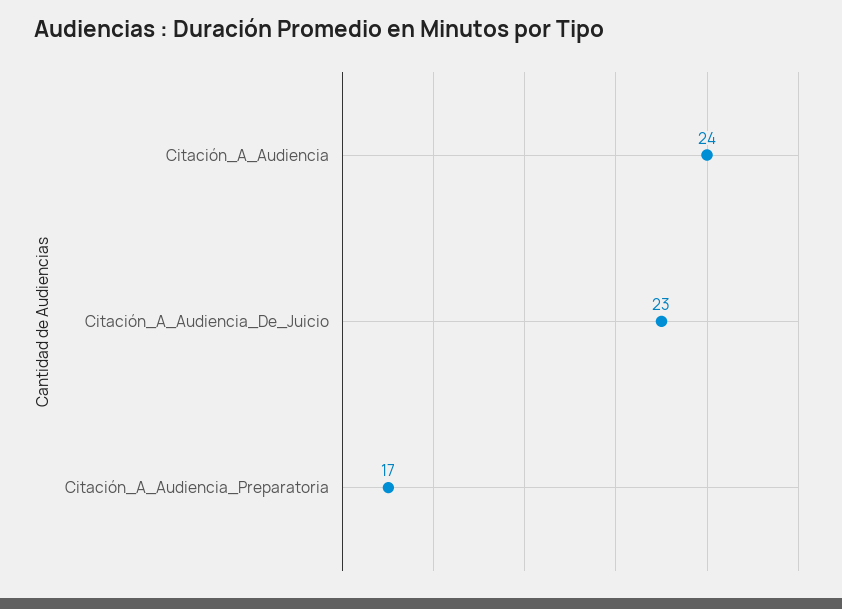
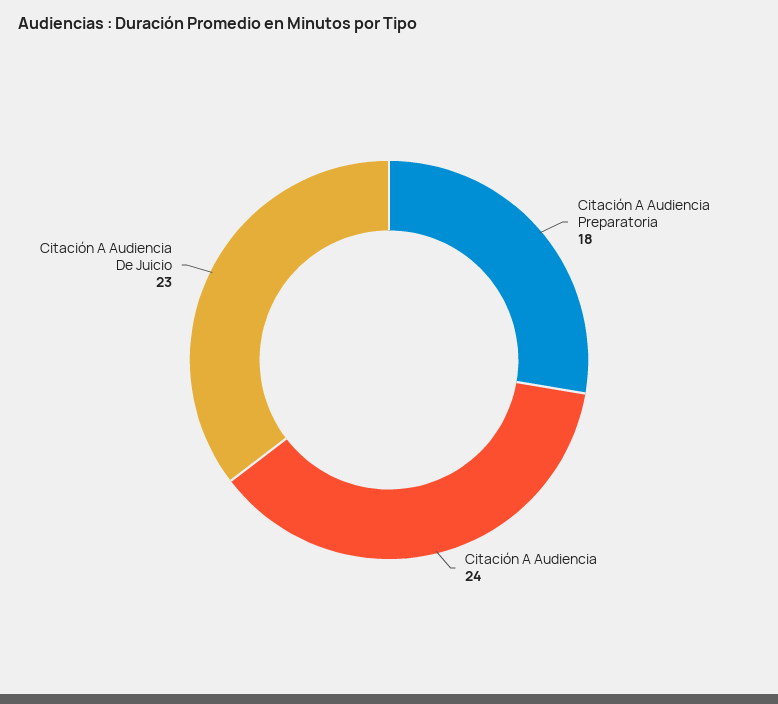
Citación_A_Audiencia_Preparatoria: 17 -> 18

